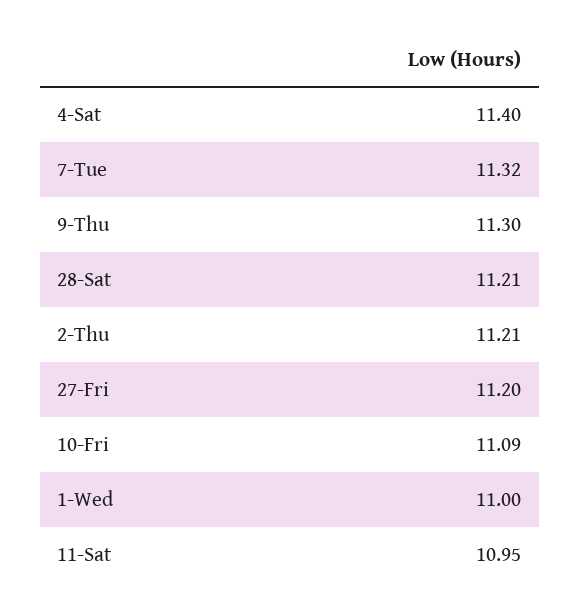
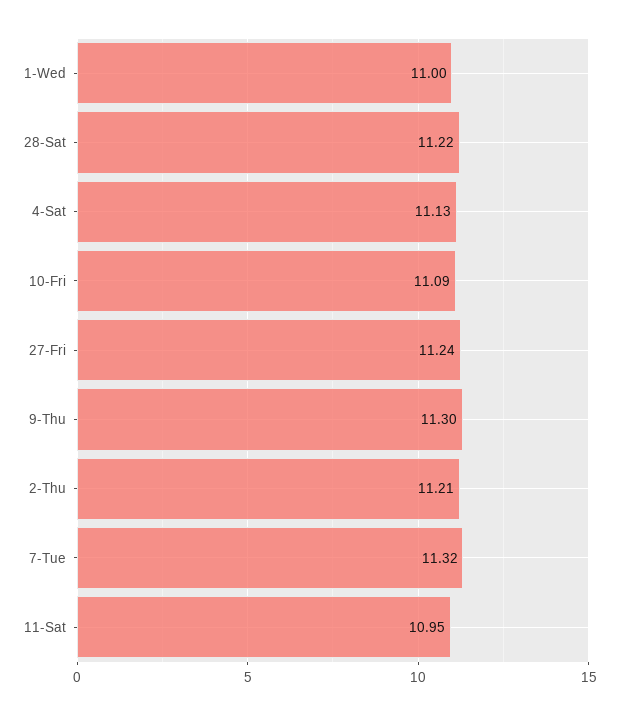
4-Sat: 11.4 -> 11.13
28-Sat: 11.21 -> 11.22
27-Fri: 11.2 -> 11.24

